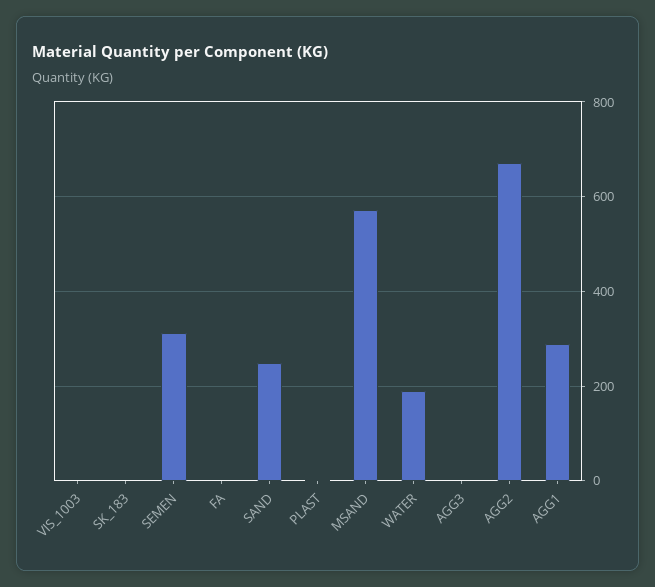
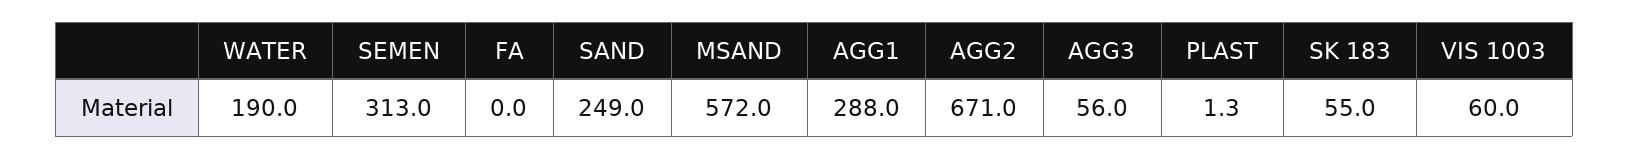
VIS_1003: 0 -> 60
SK_183: 0 -> 55
AGG3: 0 -> 56

